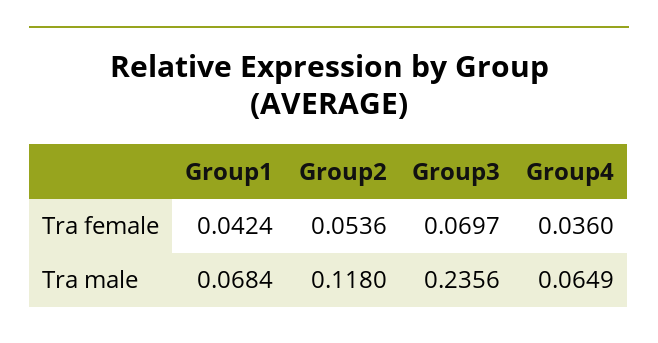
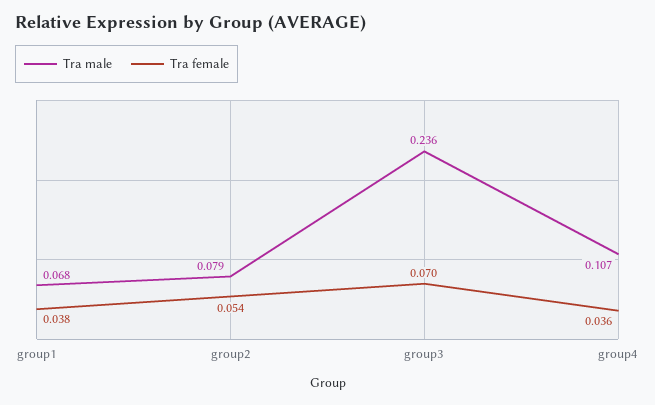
Tra female, Group1: 0.0424 -> 0.038
Tra male, Group2: 0.118 -> 0.079
Tra male, Group4: 0.0649 -> 0.107

